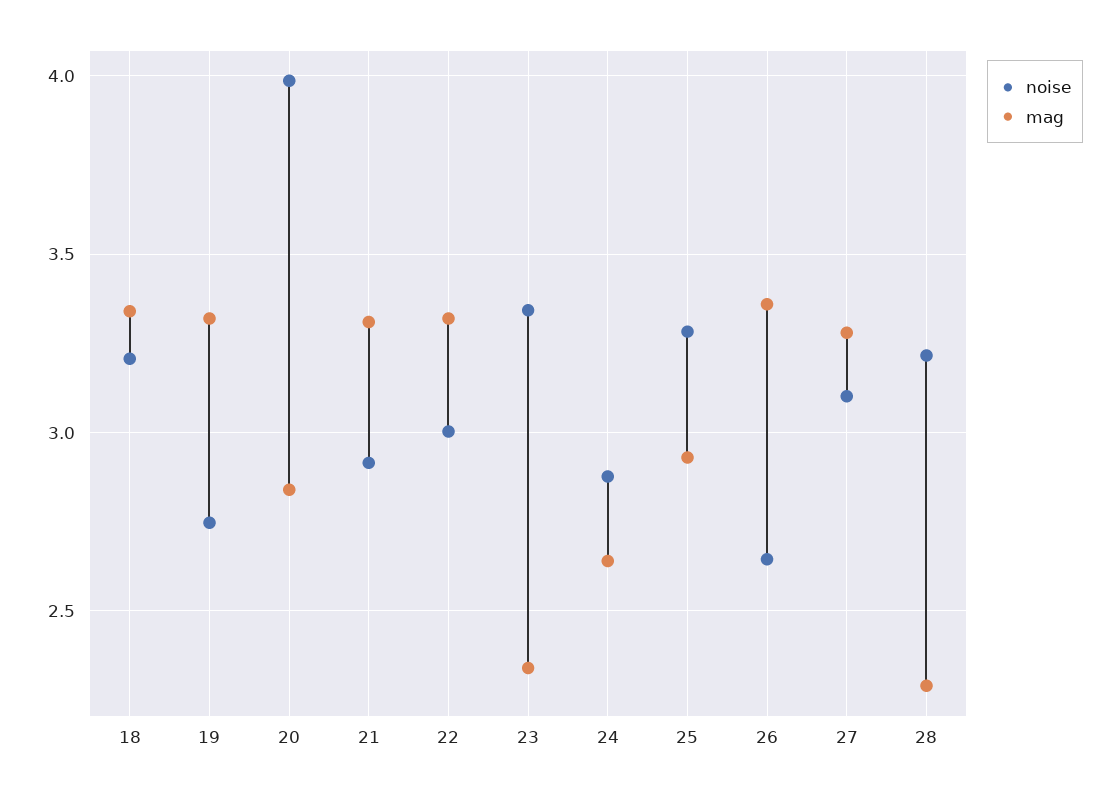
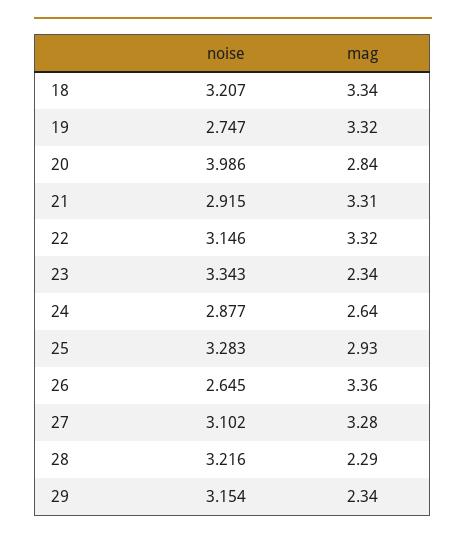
noise, 22: 3 -> 3.146
noise, 29: none -> 3.154
mag, 29: none -> 2.34

